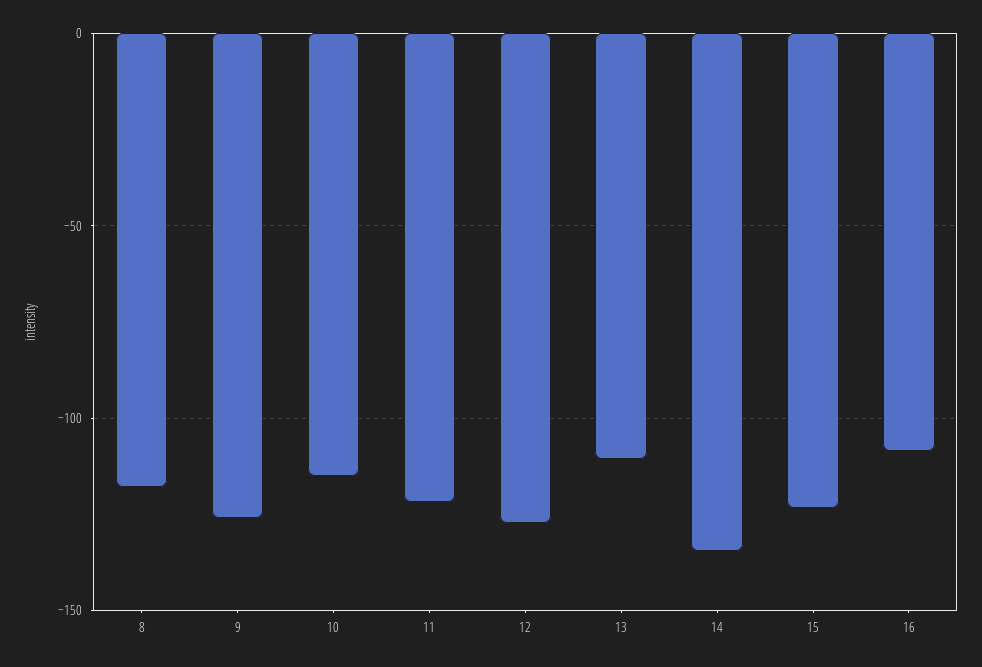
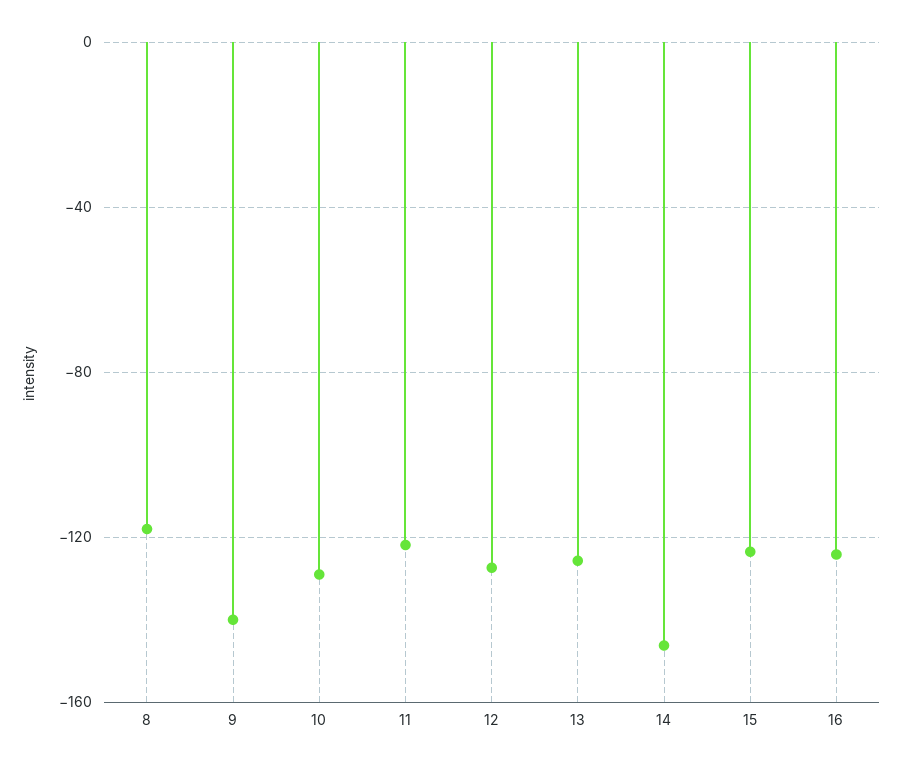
9: -125 -> -140
10: -115 -> -130
13: -110 -> -125
14: -135 -> -145
16: -110 -> -125

